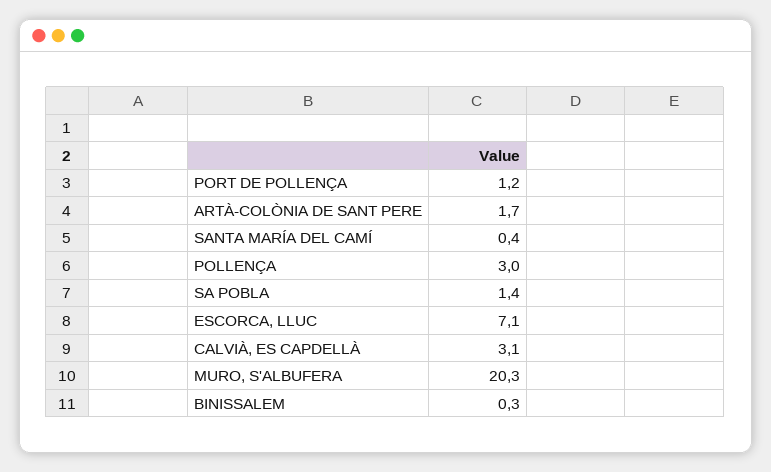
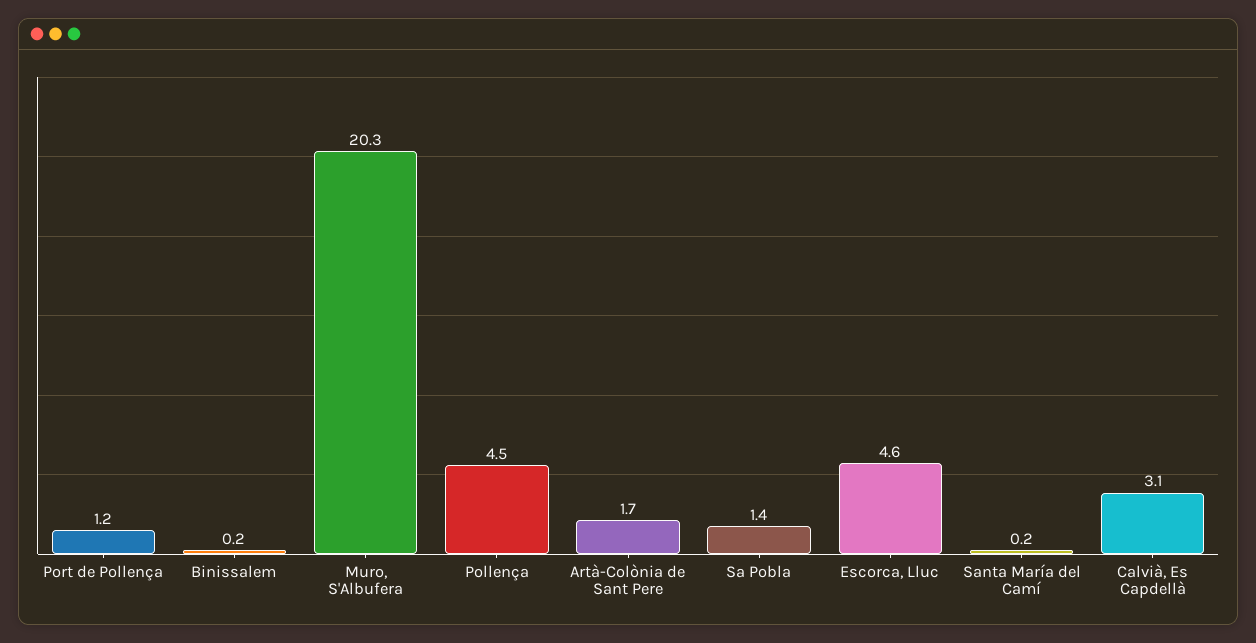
SANTA MARÍA DEL CAMÍ: 0.4 -> 0.2
POLLENÇA: 3 -> 4.5
ESCORCA, LLUC: 7.1 -> 4.6
BINISSALEM: 0.3 -> 0.2

